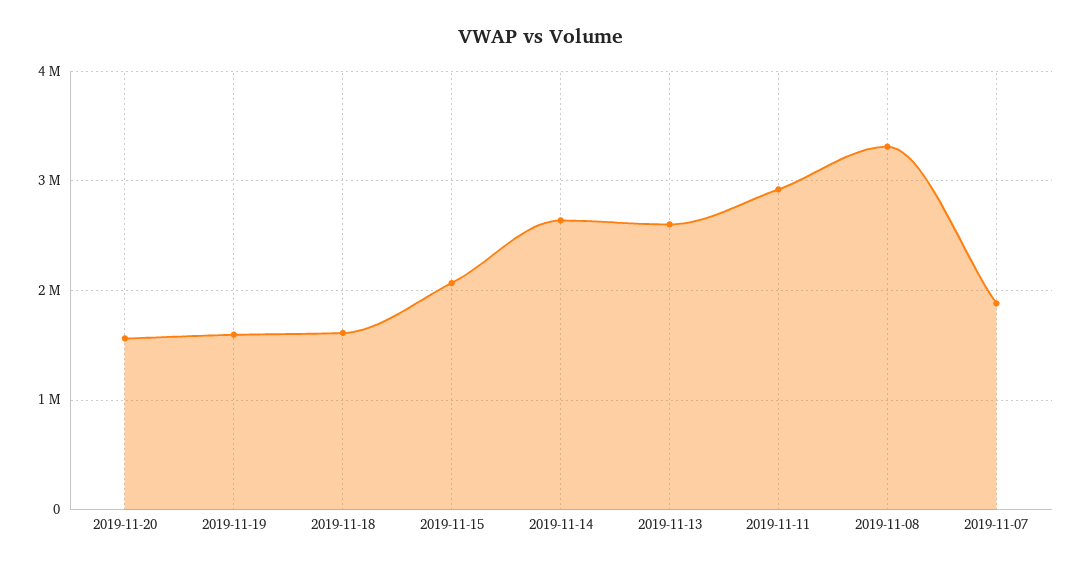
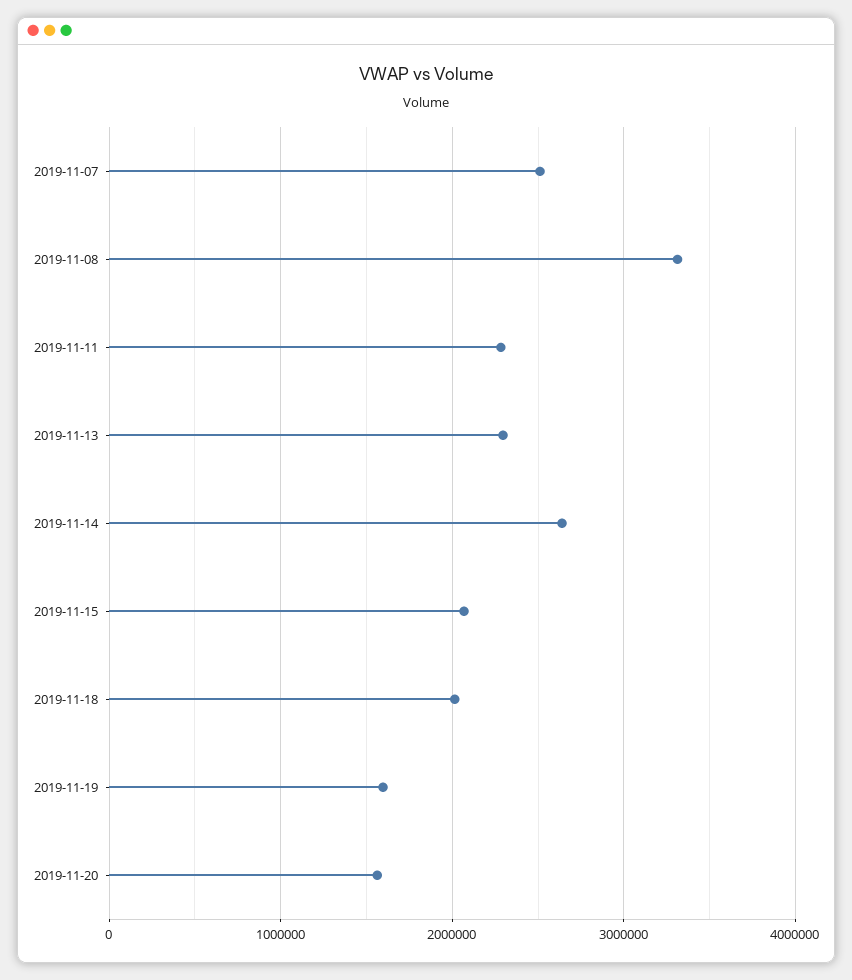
2019-11-18: 1600000 -> 2000000
2019-11-13: 2600000 -> 2300000
2019-11-11: 2900000 -> 2300000
2019-11-07: 1900000 -> 2500000

